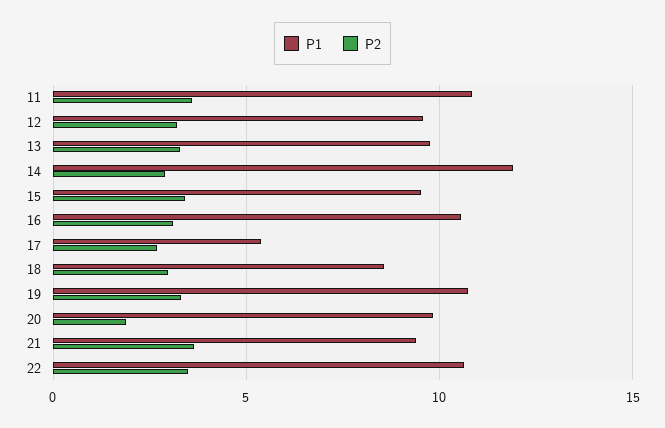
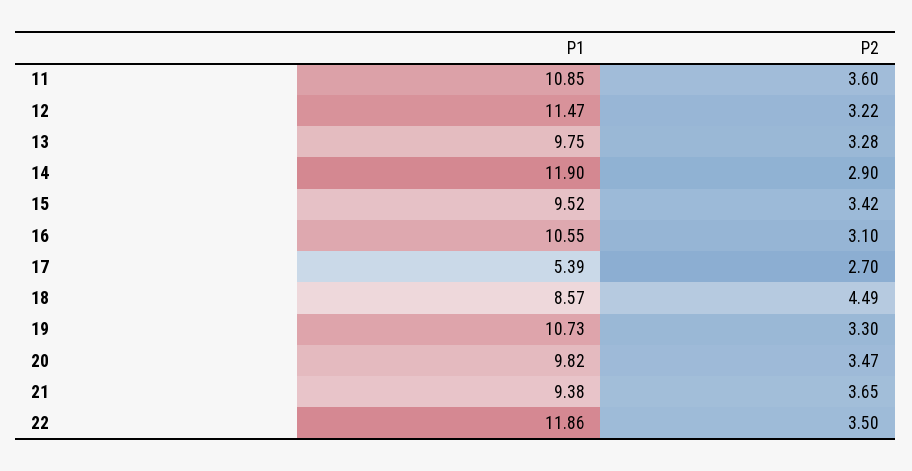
P1, 12: 9.5 -> 11.47
P2, 18: 3 -> 4.49
P2, 20: 2 -> 3.47
P1, 22: 10.5 -> 11.86

